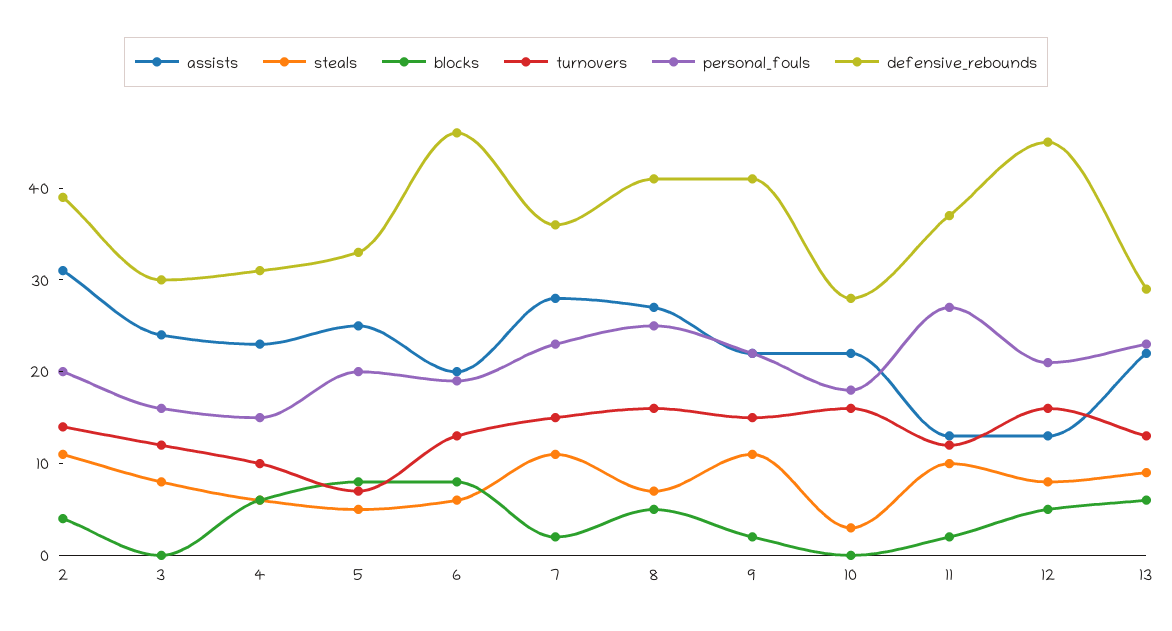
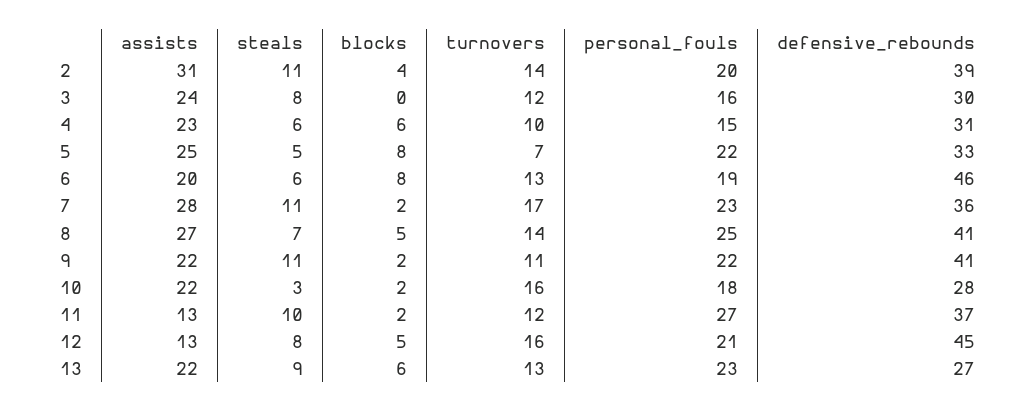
personal_fouls, 5: 20 -> 22
turnovers, 7: 15 -> 17
turnovers, 8: 16 -> 14
turnovers, 9: 15 -> 11
blocks, 10: 0 -> 2
defensive_rebounds, 13: 29 -> 27

